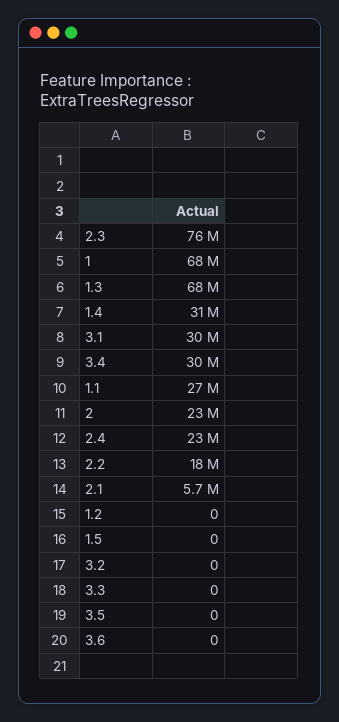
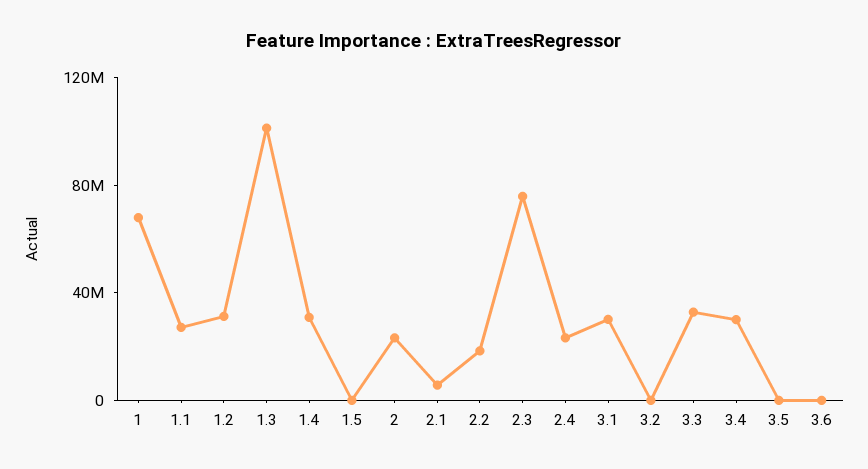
1.3: 68000000 -> 100000000
1.2: 0 -> 30000000
3.3: 0 -> 30000000

